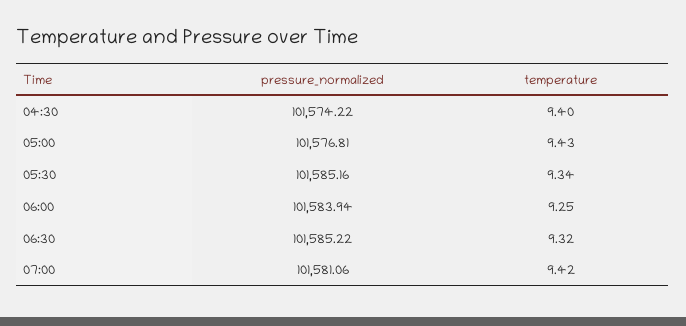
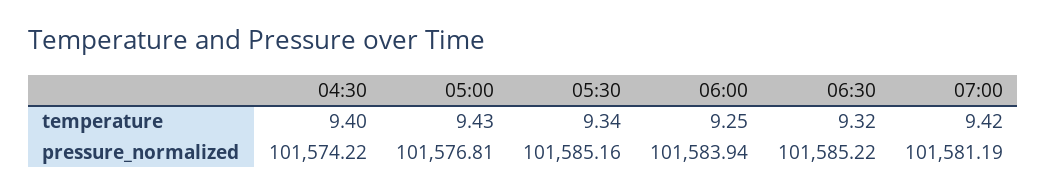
pressure_normalized, 07:00: 101581.06 -> 101581.19

